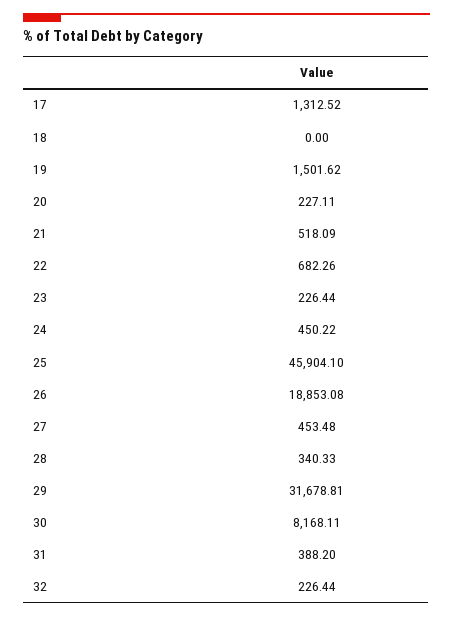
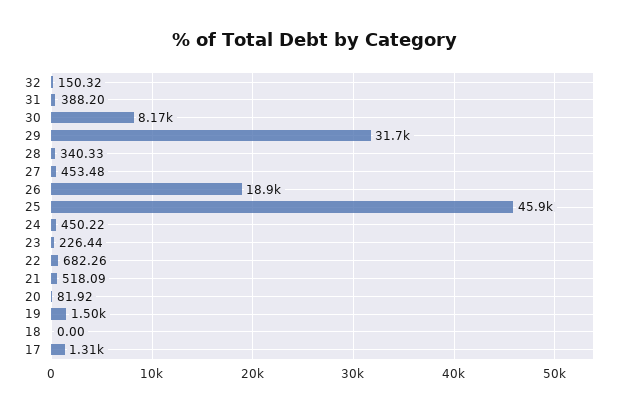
20: 227.11 -> 81.92
32: 226.44 -> 150.32

